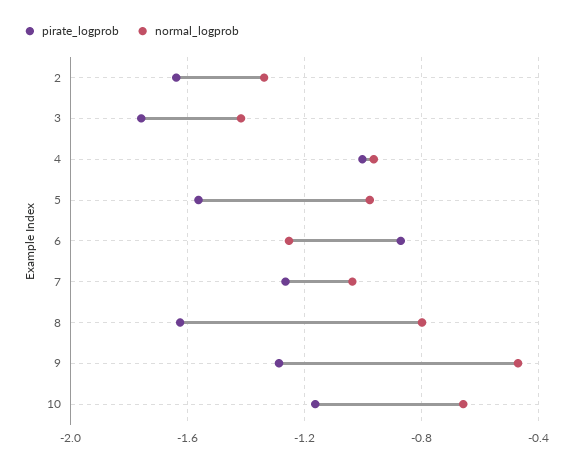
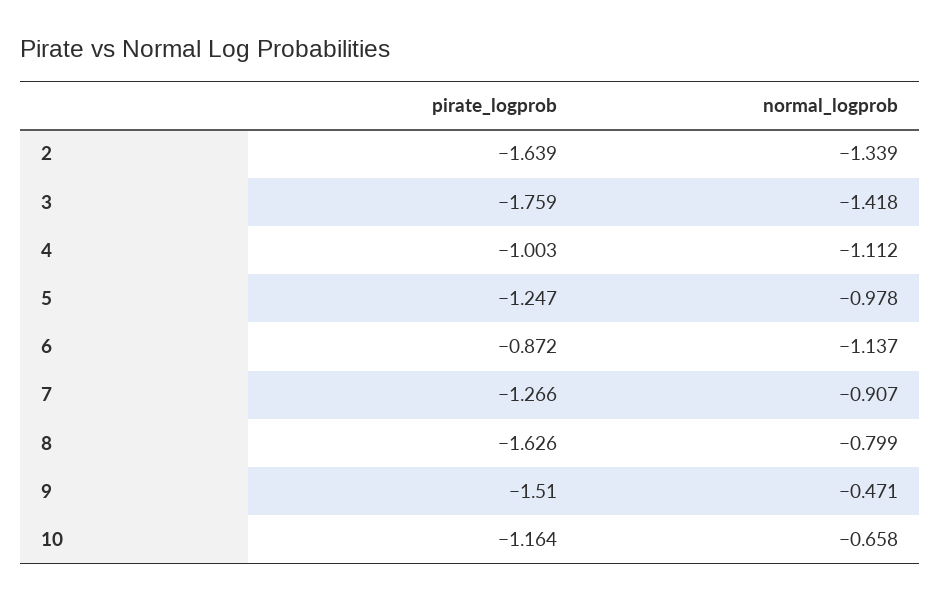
normal_logprob, 4: -0.95 -> -1.112
pirate_logprob, 5: -1.55 -> -1.247
normal_logprob, 6: -1.25 -> -1.137
normal_logprob, 7: -1.05 -> -0.907
pirate_logprob, 9: -1.3 -> -1.51

